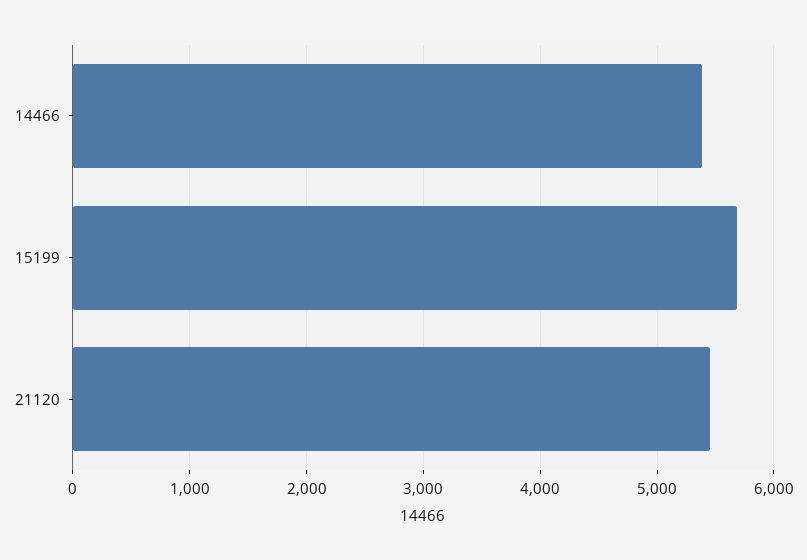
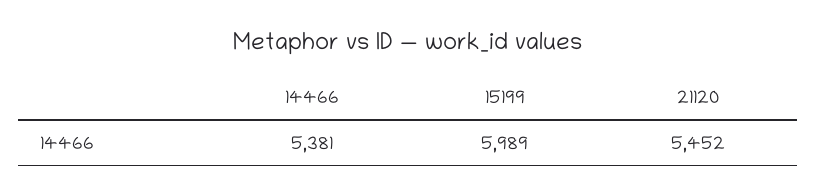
15199: 5700 -> 5989

